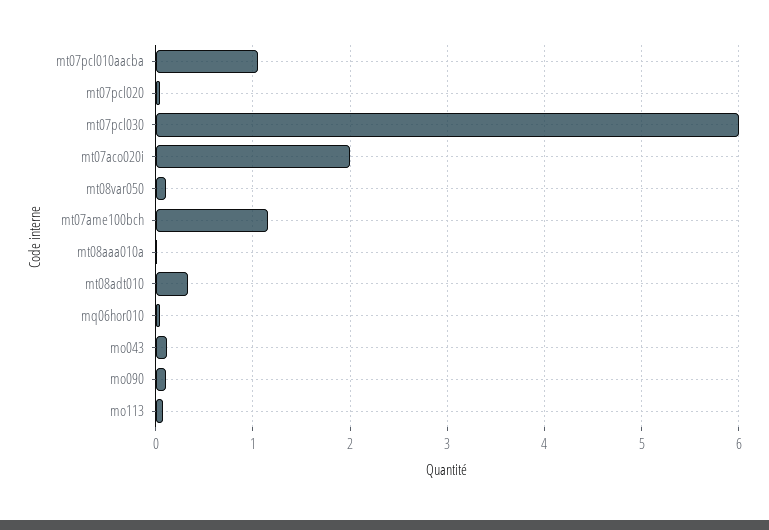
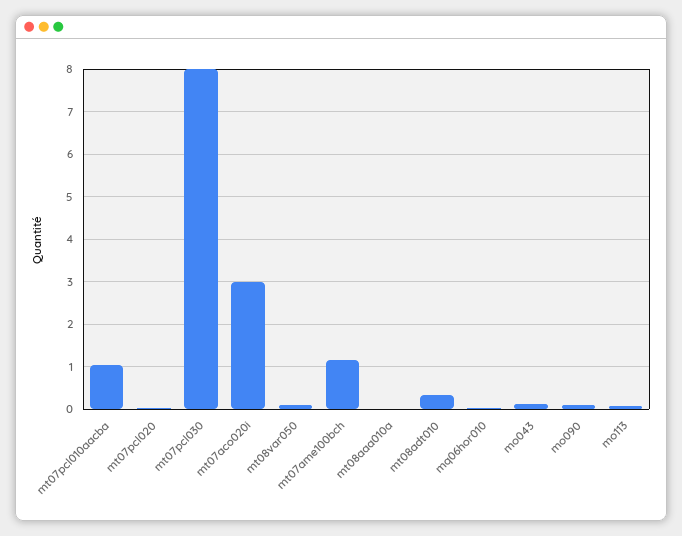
mt07pcl030: 6 -> 8
mt07aco020i: 2 -> 3

